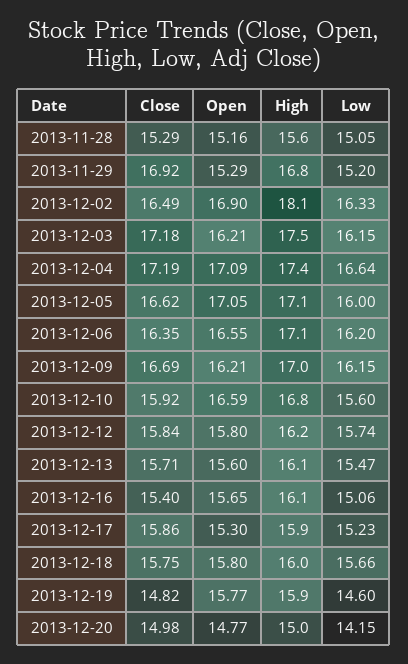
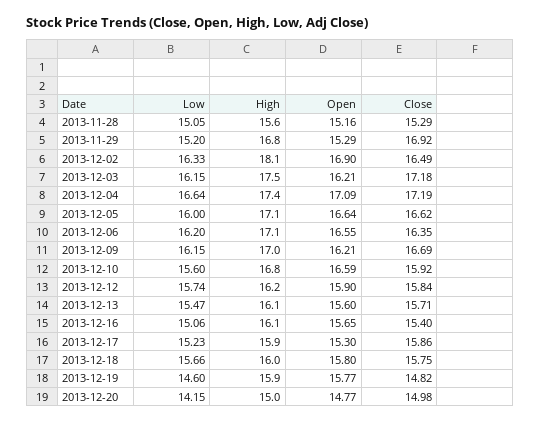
Open, 2013-12-05: 17.05 -> 16.64
Open, 2013-12-12: 15.8 -> 15.9

